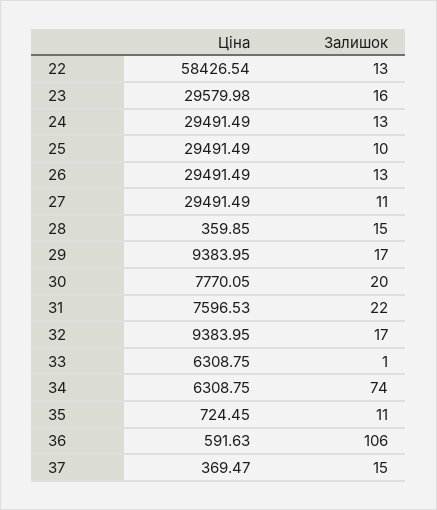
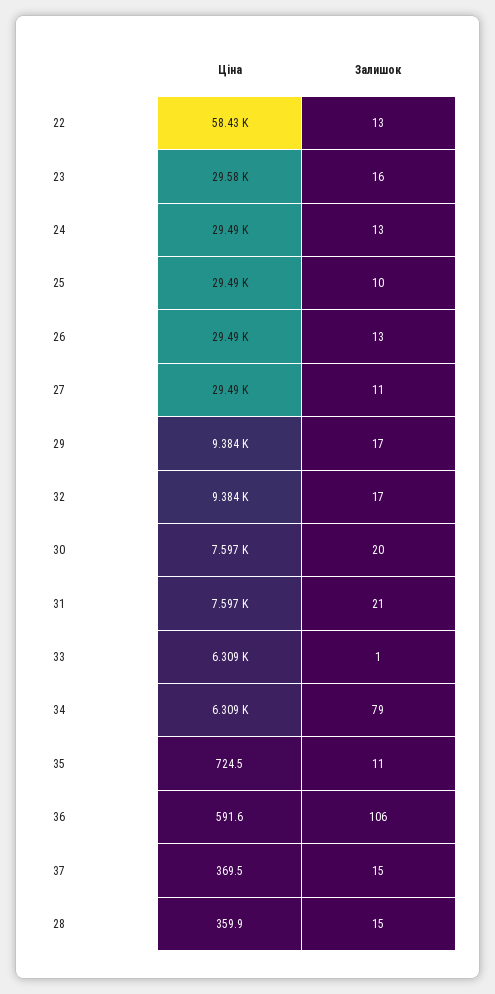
Ціна, 30: 7770.05 -> 7597
Залишок, 31: 22 -> 21
Залишок, 34: 74 -> 79

